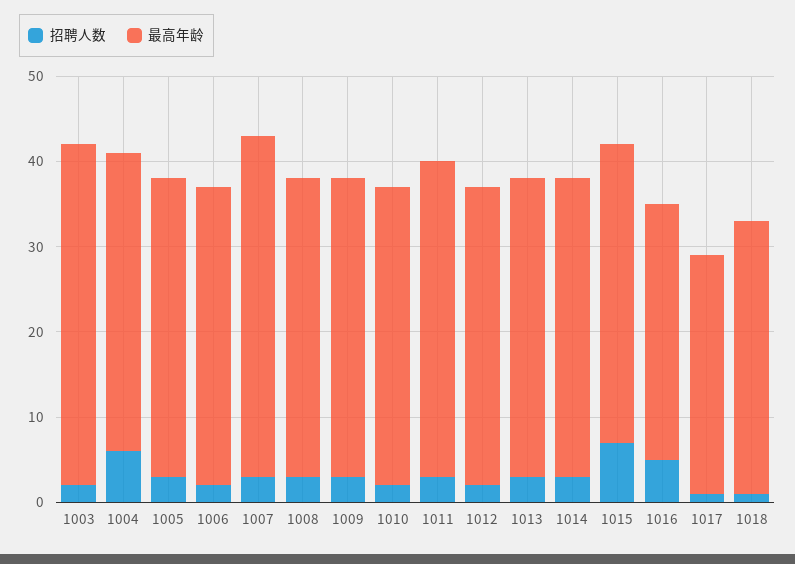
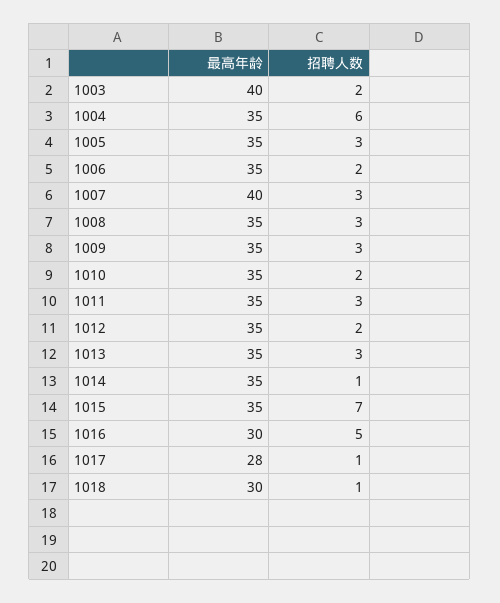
最高年龄, 1011: 37 -> 35
招聘人数, 1014: 3 -> 1
最高年龄, 1018: 32 -> 30

